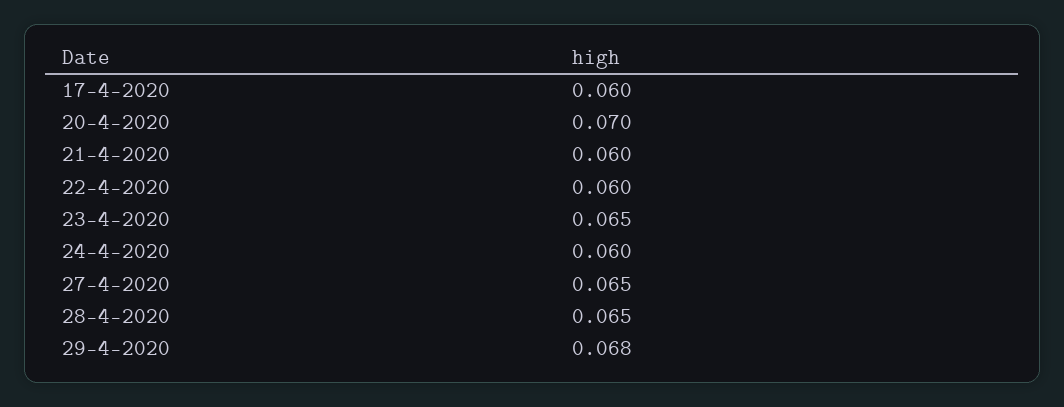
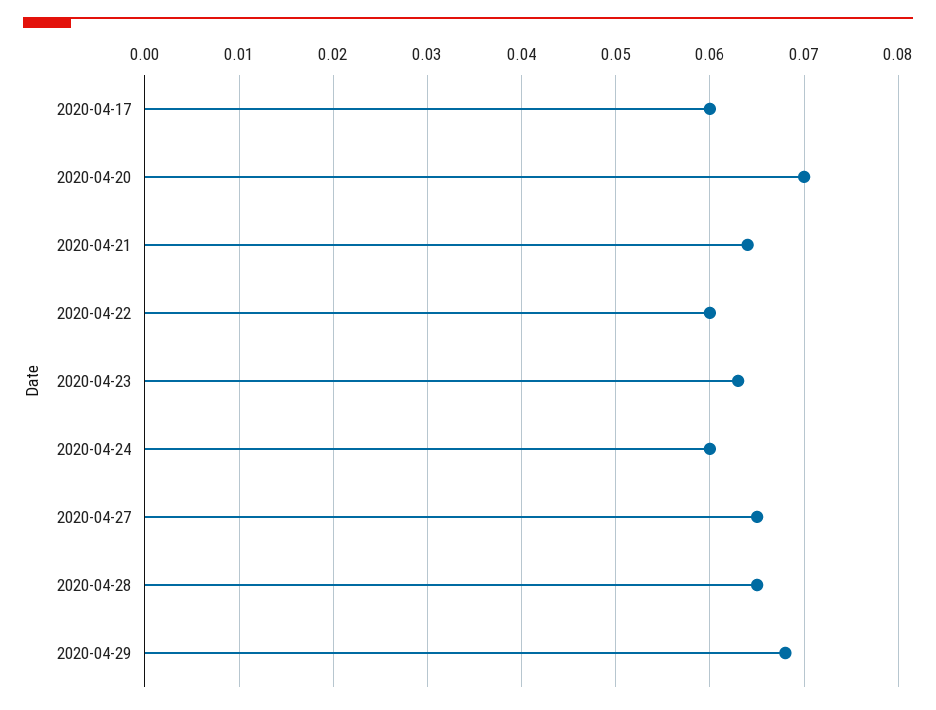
21-4-2020: 0.06 -> 0.064
23-4-2020: 0.065 -> 0.063

